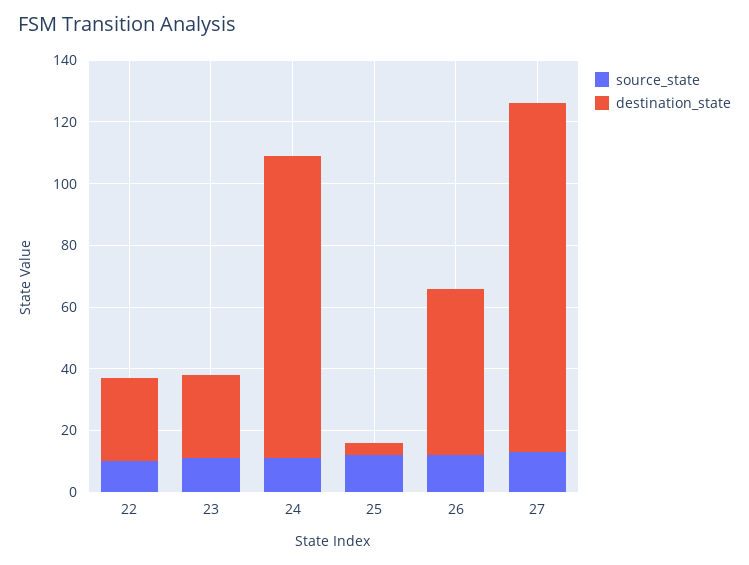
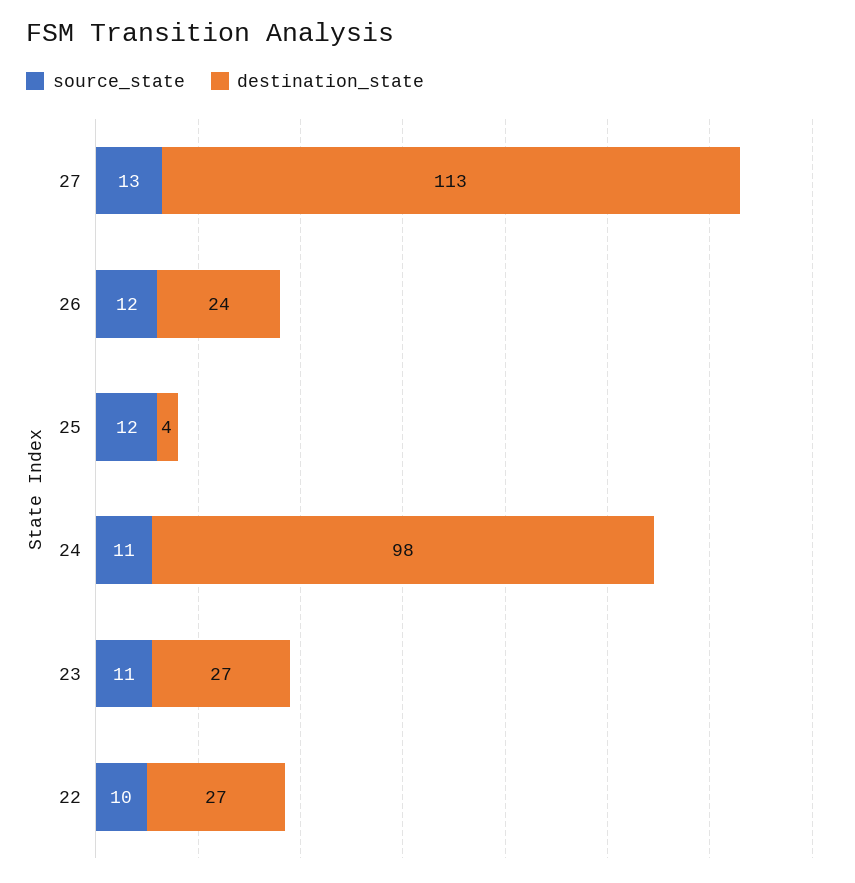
destination_state, 26: 55 -> 24

